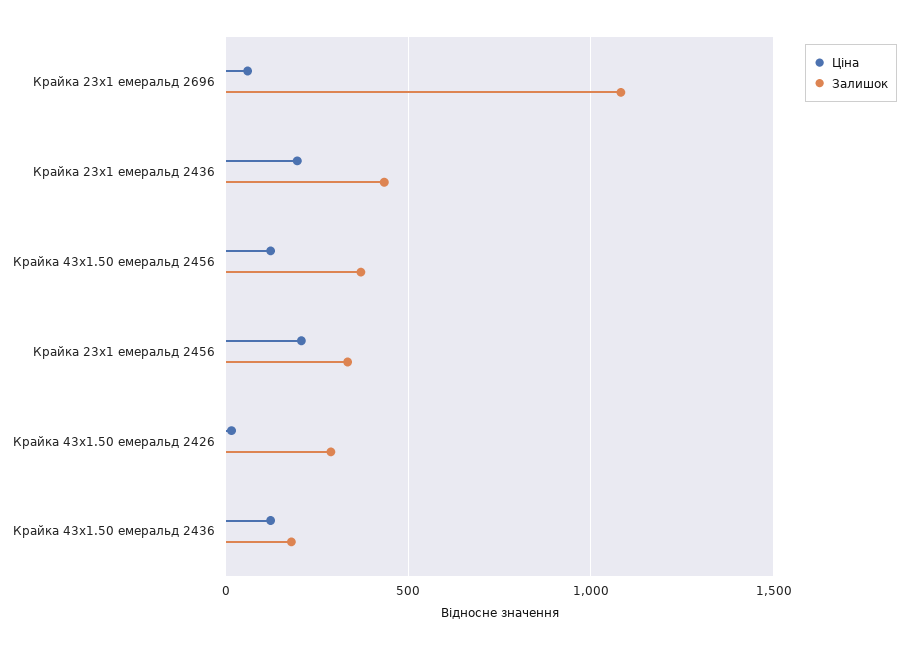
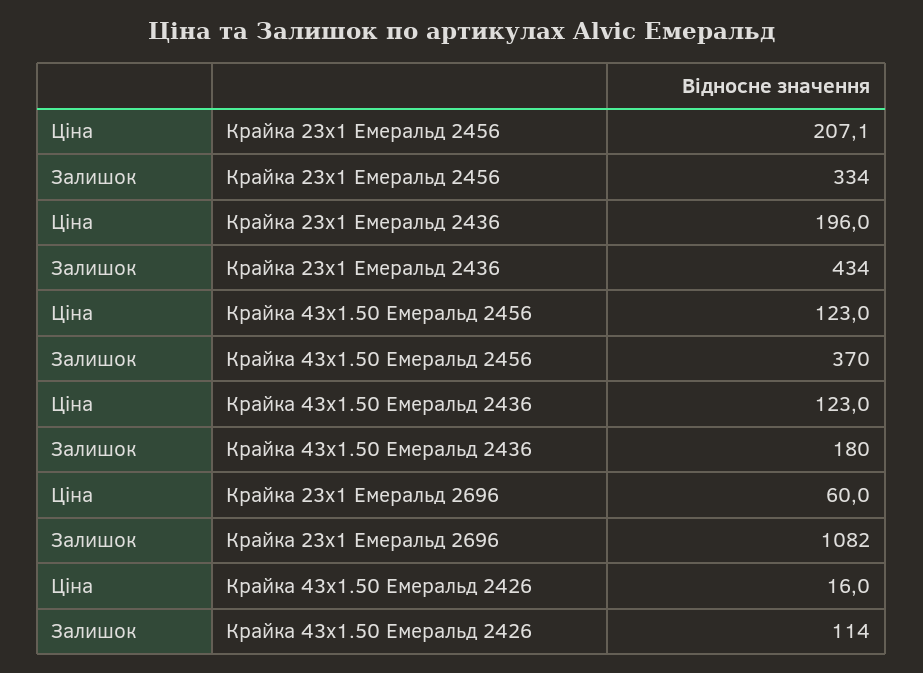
Залишок, Крайка 43x1.50 емеральд 2426: 300 -> 114

